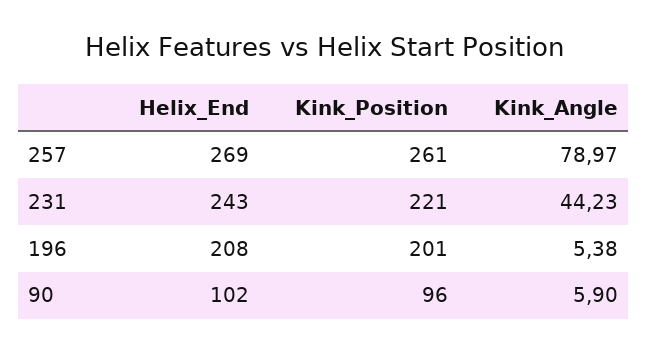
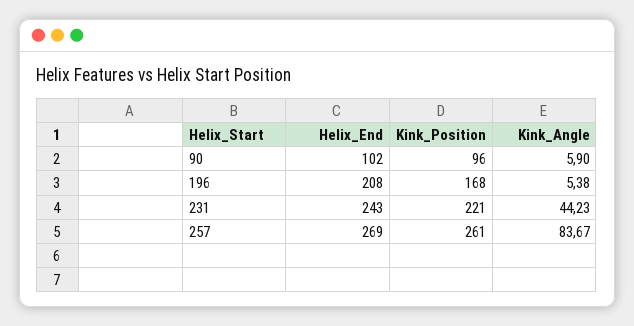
Kink_Angle, 257: 78.97 -> 83.67
Kink_Position, 196: 201 -> 168

